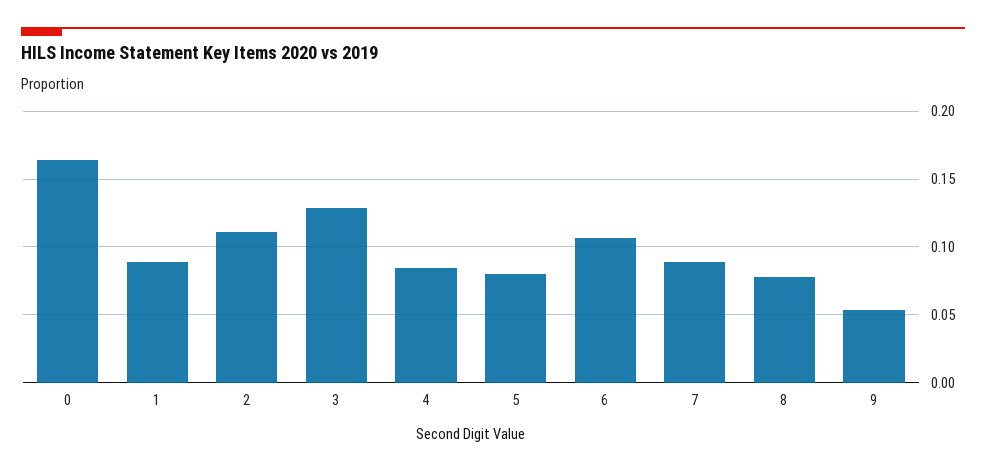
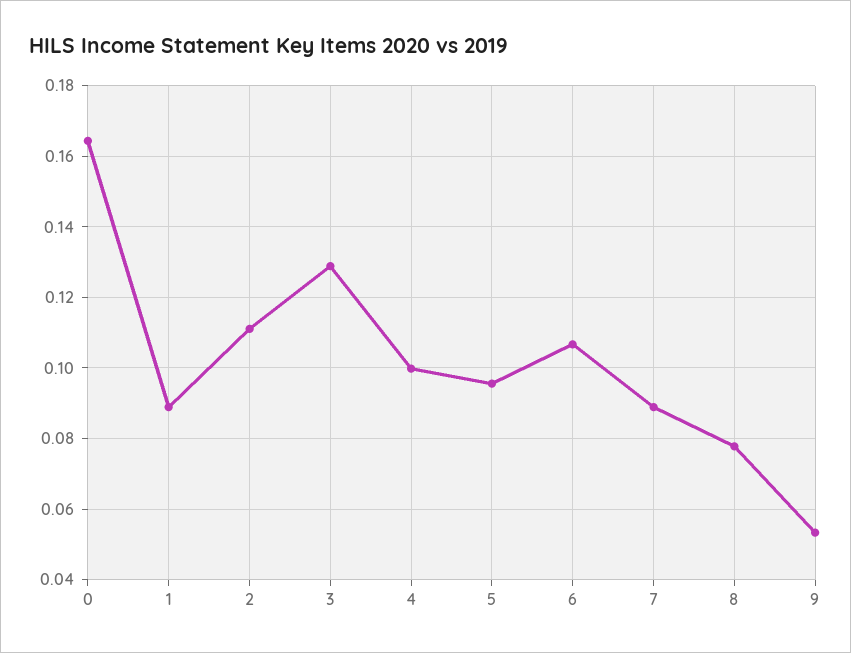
4: 0.085 -> 0.1
5: 0.08 -> 0.096

